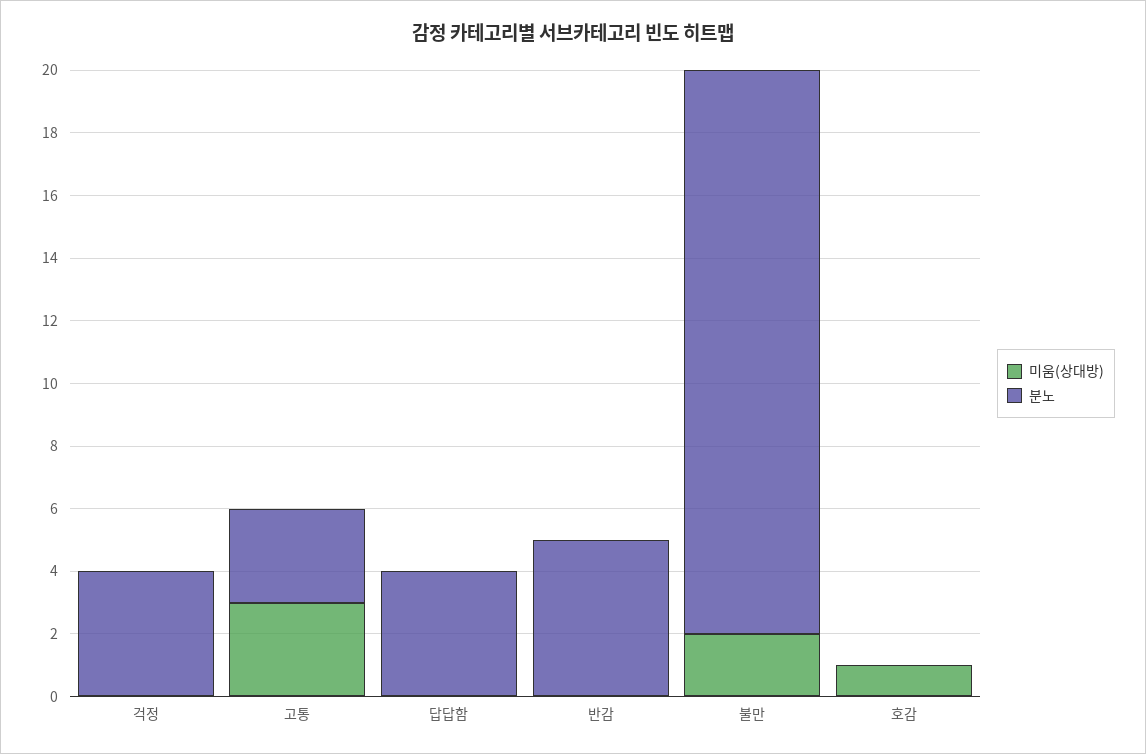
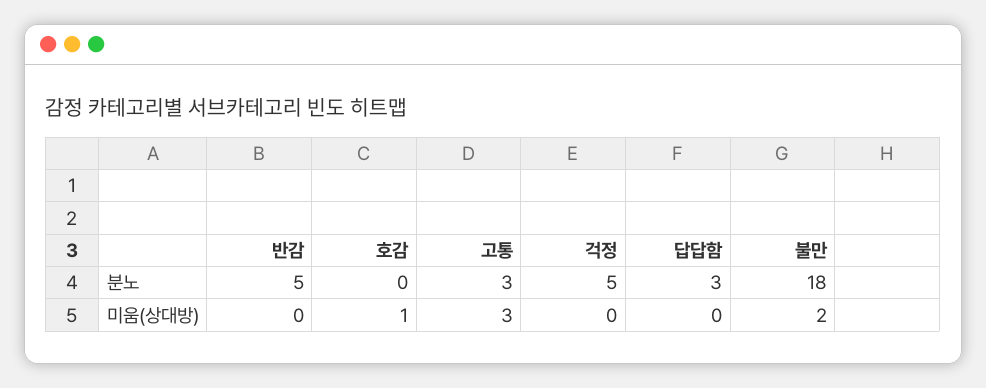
분노, 걱정: 4 -> 5
분노, 답답함: 4 -> 3

